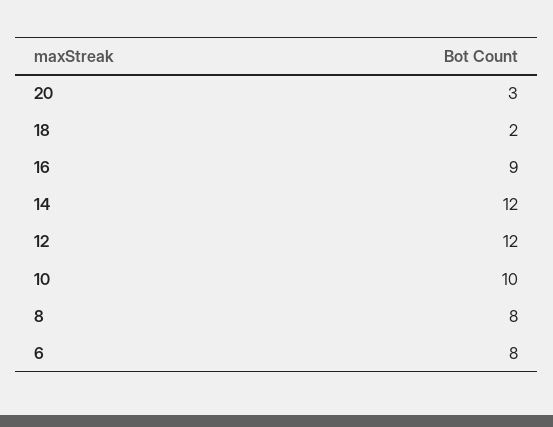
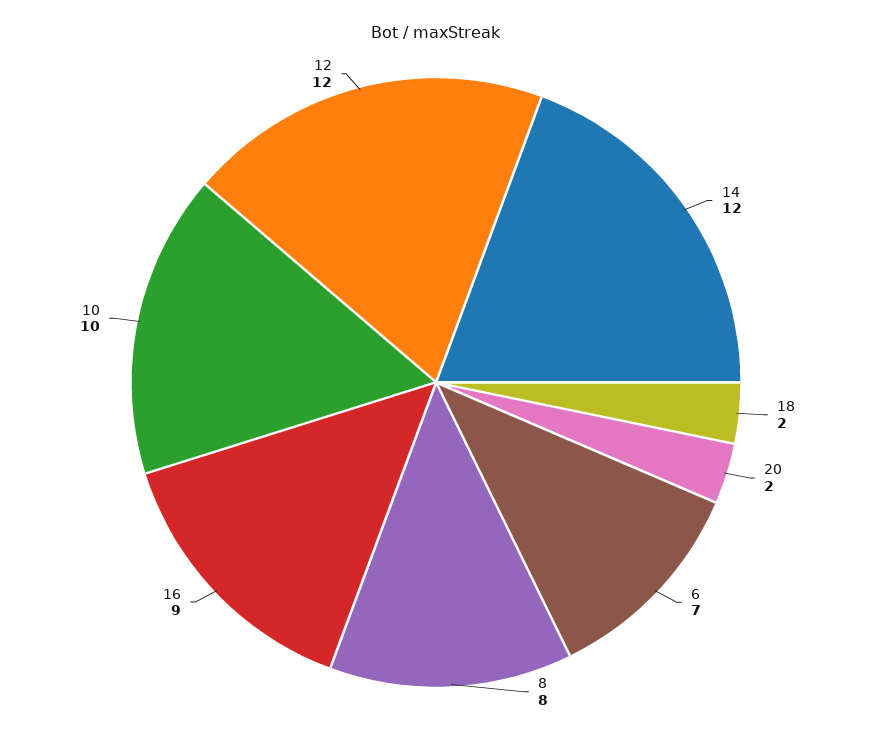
20: 3 -> 2
6: 8 -> 7

